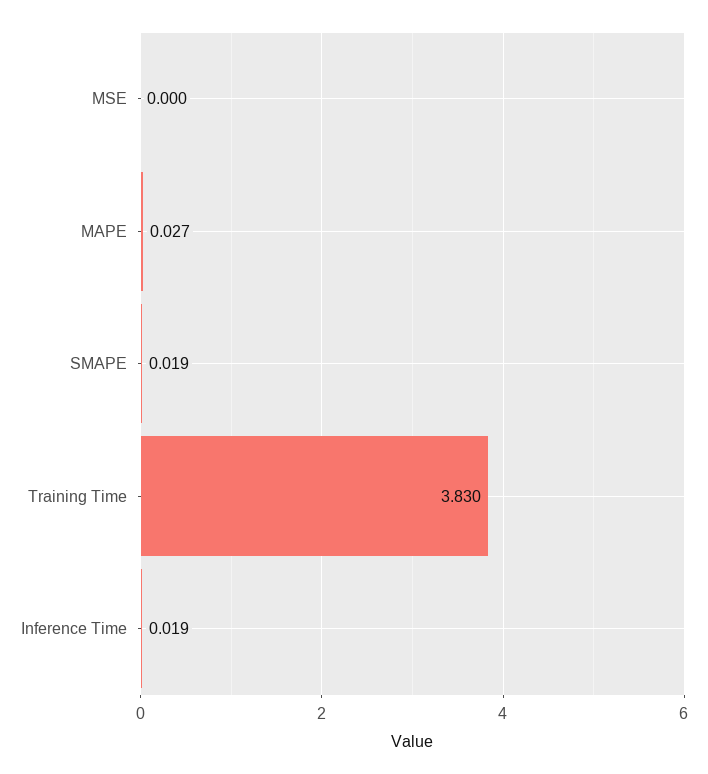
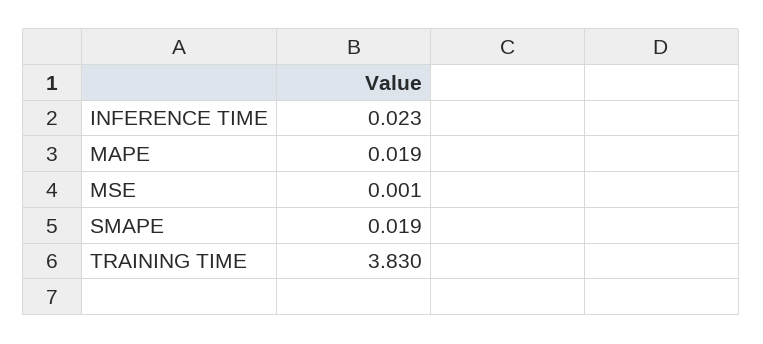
MSE: 0 -> 0.001
MAPE: 0.027 -> 0.019
Inference Time: 0.019 -> 0.023

